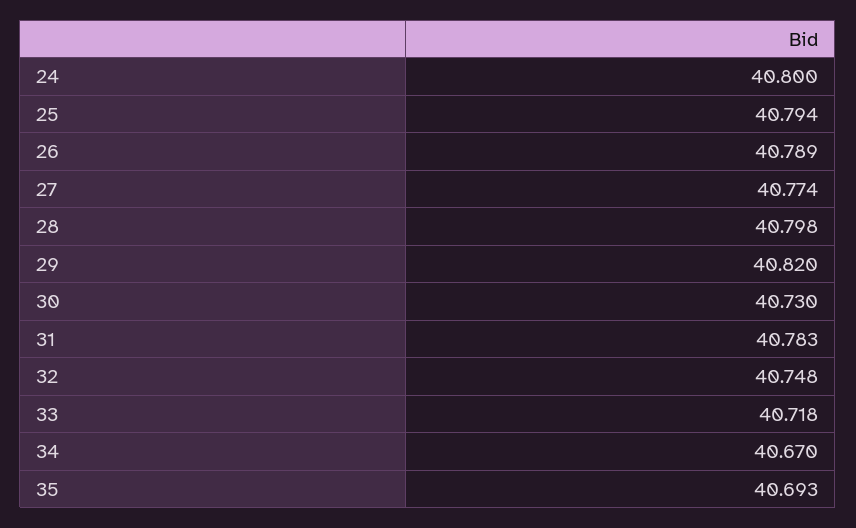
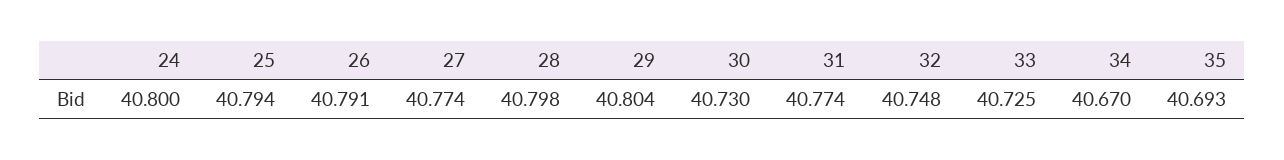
26: 40.789 -> 40.791
29: 40.82 -> 40.804
31: 40.783 -> 40.774
33: 40.718 -> 40.725

